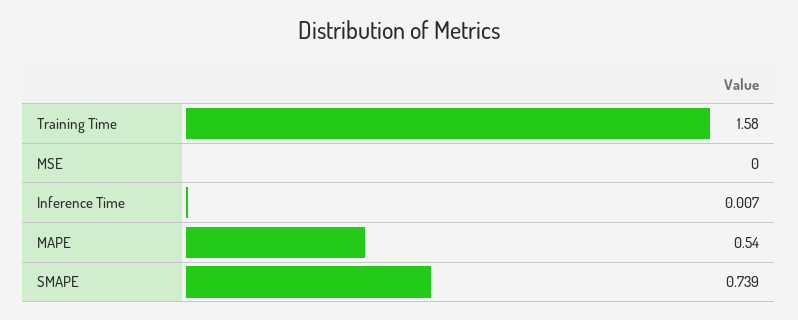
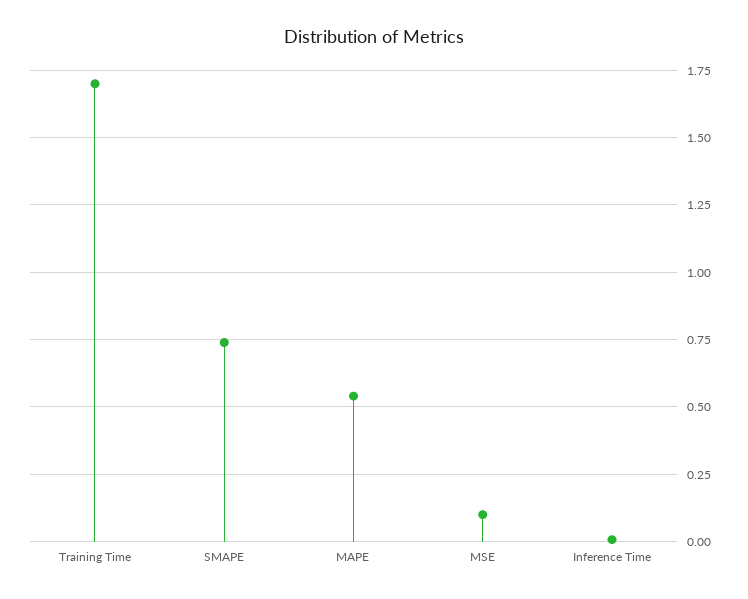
Training Time: 1.58 -> 1.7
MSE: 0 -> 0.1

